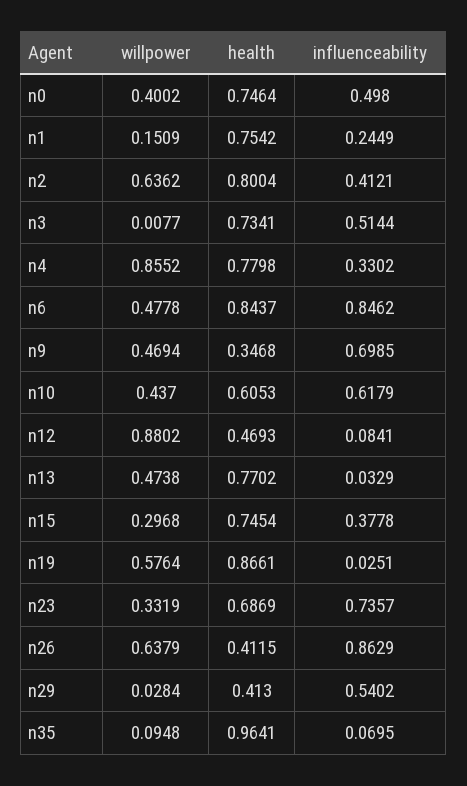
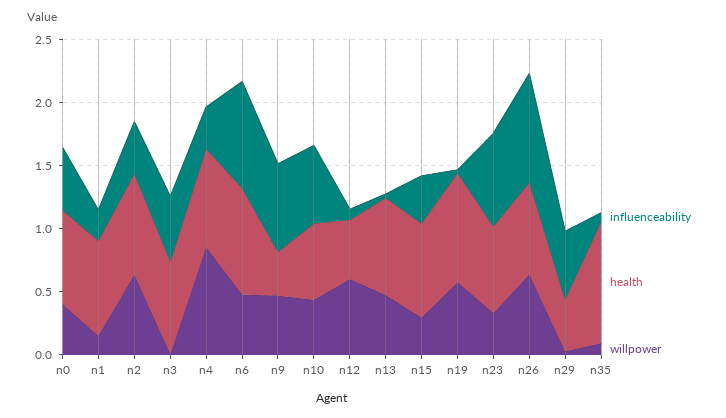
willpower, n12: 0.8802 -> 0.6
health, n26: 0.4115 -> 0.7

